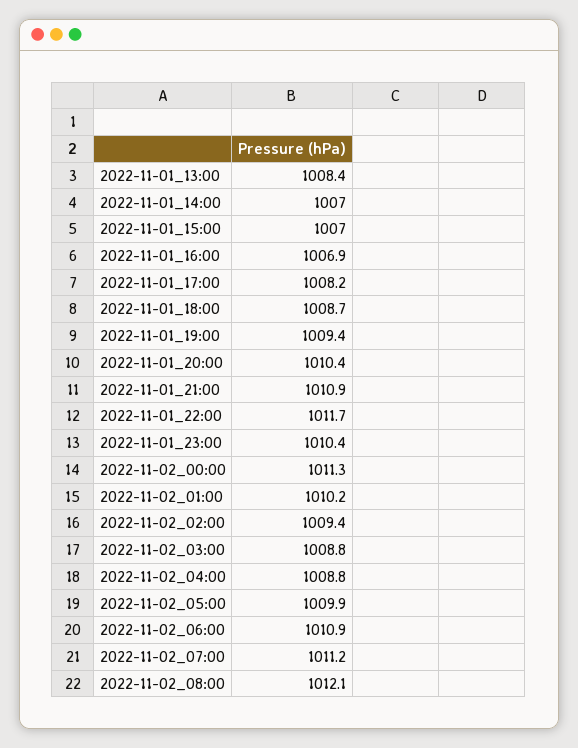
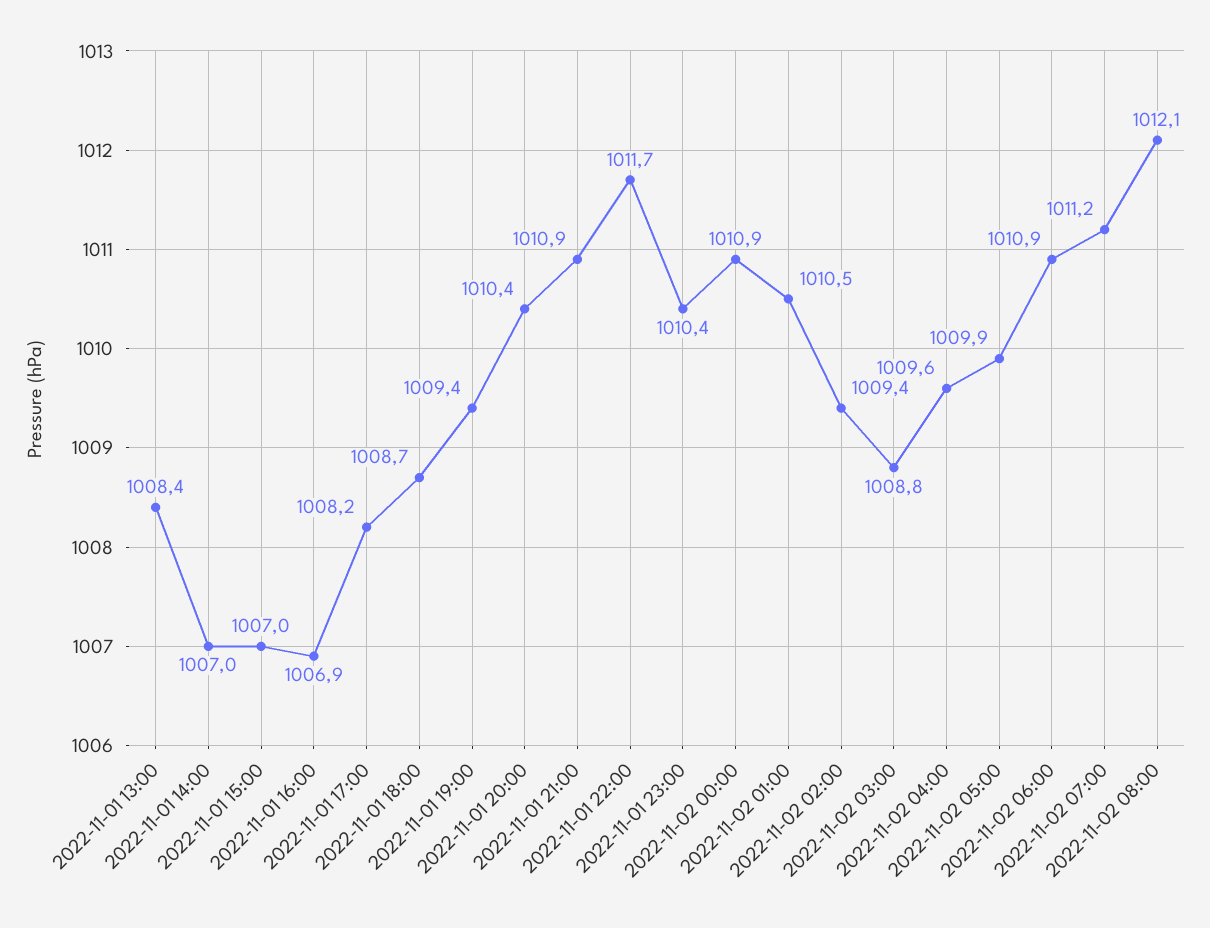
2022-11-02_00:00: 1011.3 -> 1010.9
2022-11-02_01:00: 1010.2 -> 1010.5
2022-11-02_04:00: 1008.8 -> 1009.6

